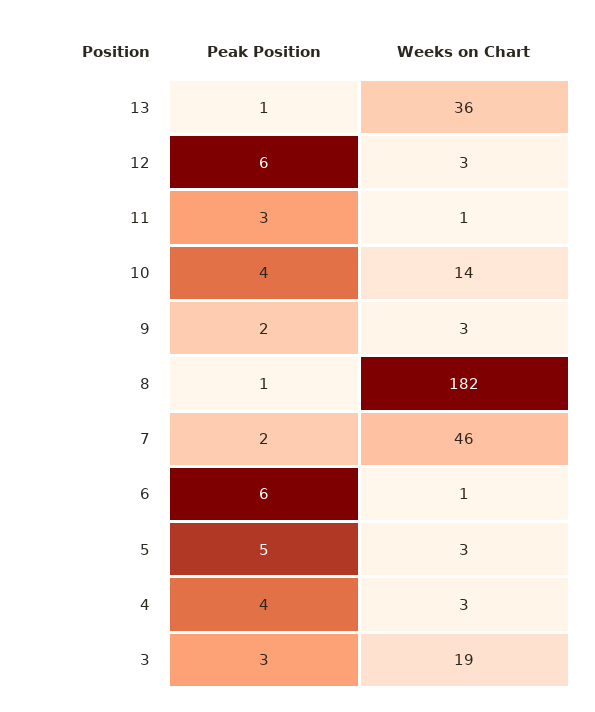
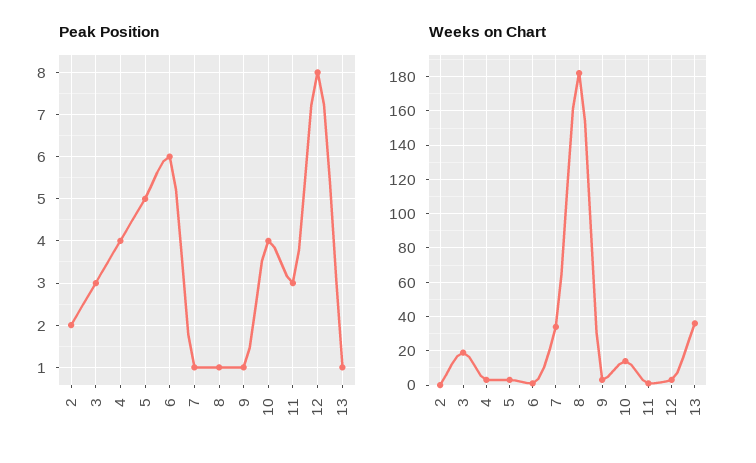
Peak Position, 12: 6 -> 8
Peak Position, 9: 2 -> 1
Peak Position, 7: 2 -> 1
Weeks on Chart, 7: 46 -> 35
Peak Position, 2: none -> 2
Weeks on Chart, 2: none -> 0

